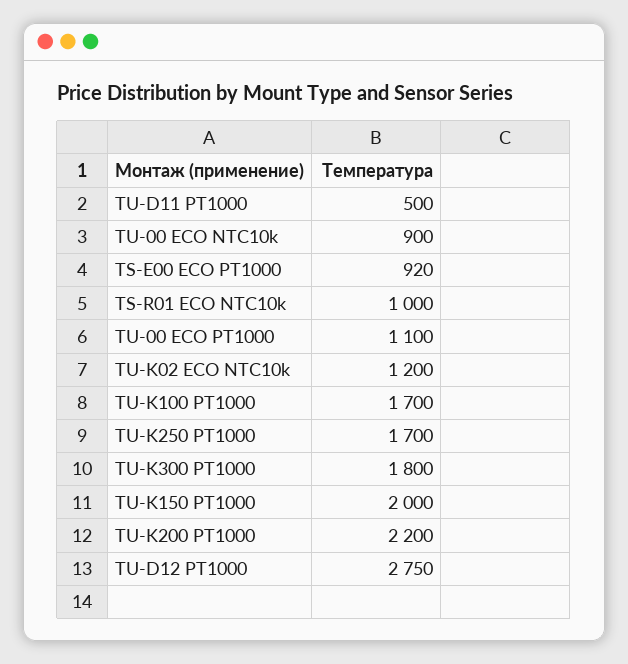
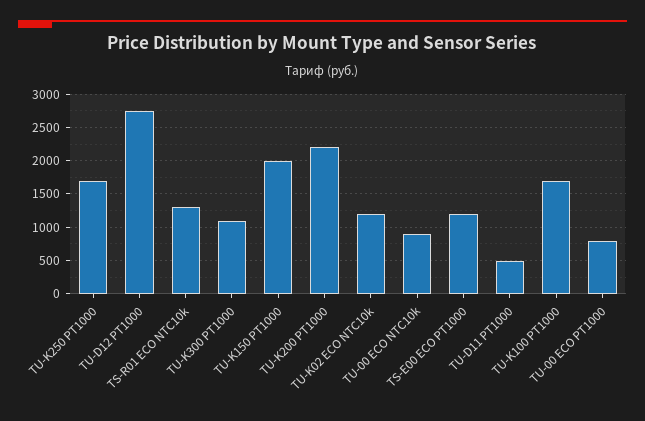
TS-E00 ECO PT1000: 920 -> 1200
TS-R01 ECO NTC10k: 1000 -> 1300
TU-00 ECO PT1000: 1100 -> 800
TU-K300 PT1000: 1800 -> 1100

